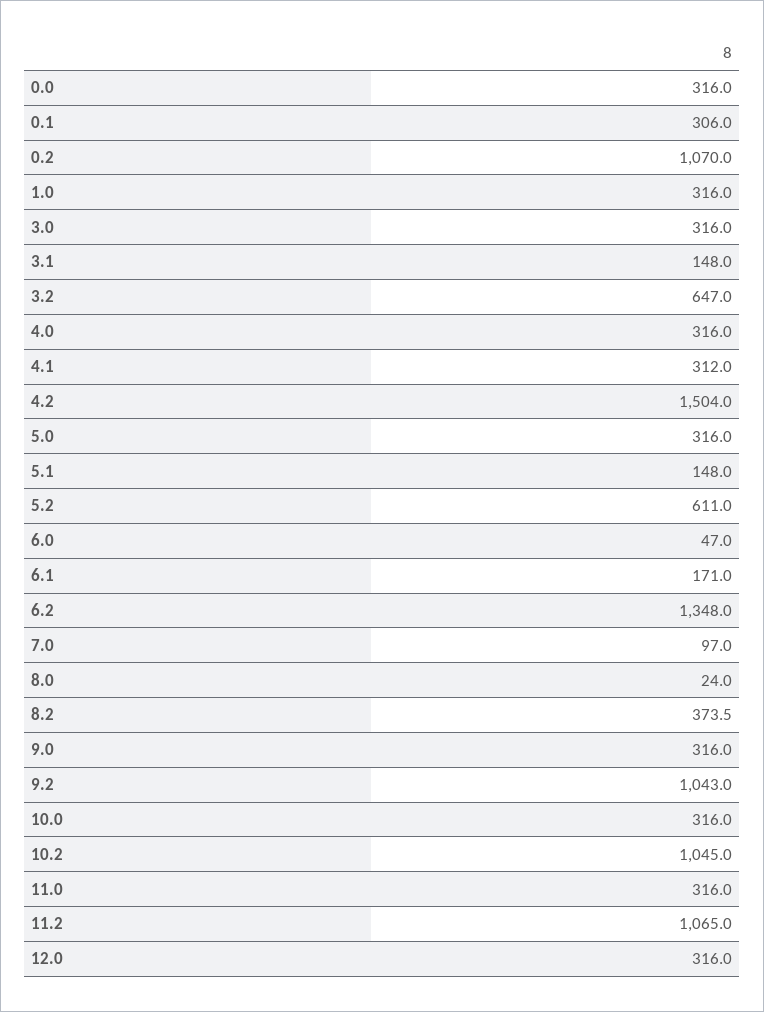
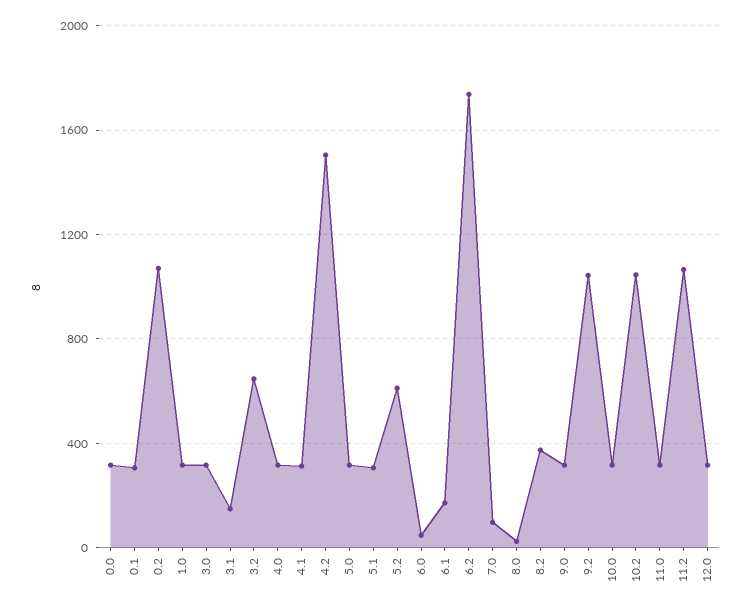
5.1: 148 -> 300
6.2: 1348 -> 1750

